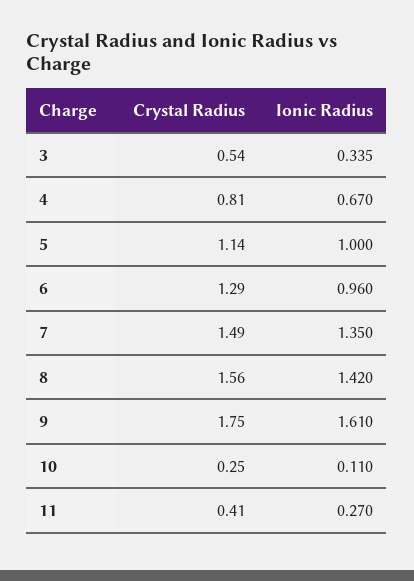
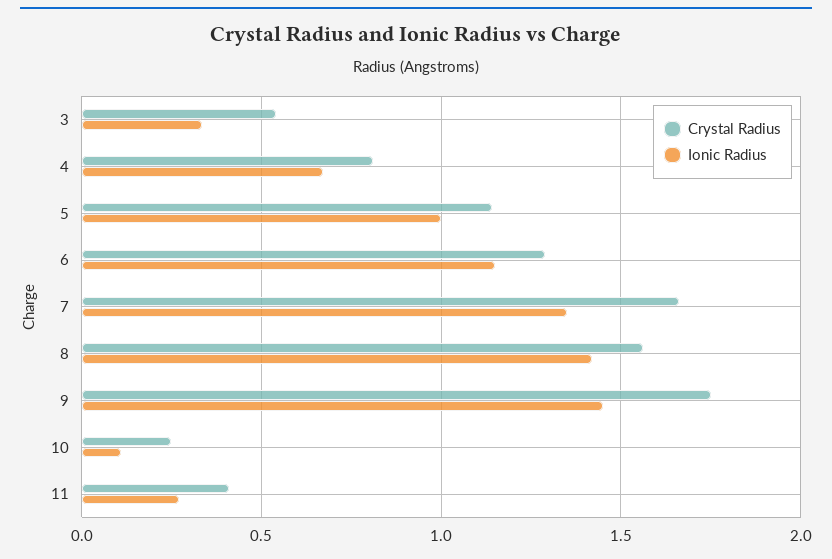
Ionic Radius, 6: 0.96 -> 1.15
Crystal Radius, 7: 1.49 -> 1.65
Ionic Radius, 9: 1.61 -> 1.45

